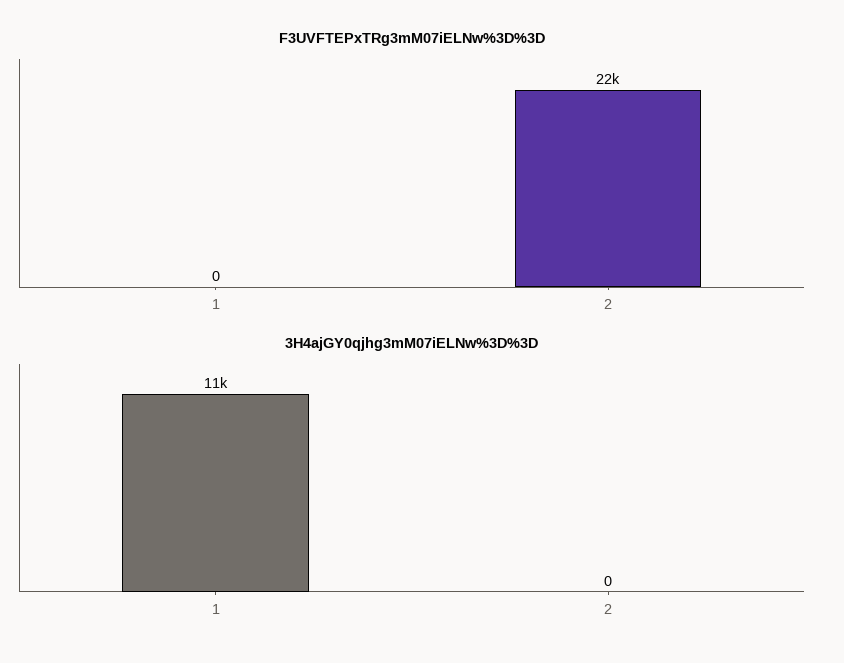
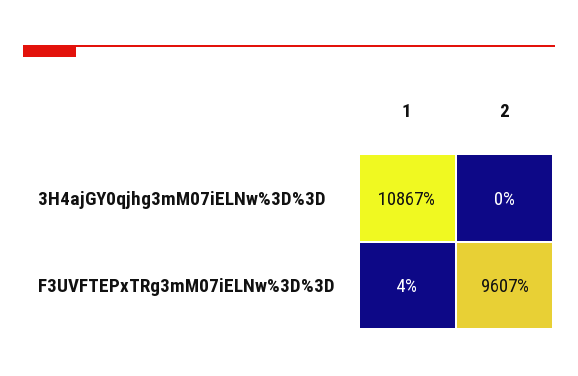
F3UVFTEPxTRg3mM07iELNw%3D%3D, 1: 0 -> 4
F3UVFTEPxTRg3mM07iELNw%3D%3D, 2: 22000 -> 9607

